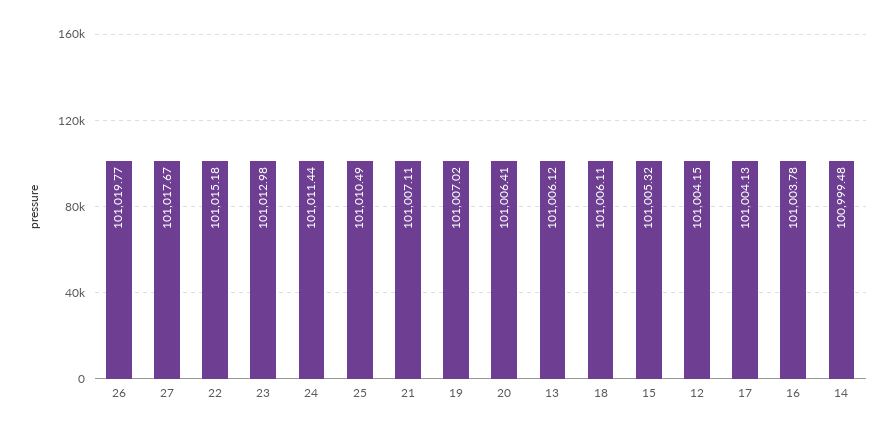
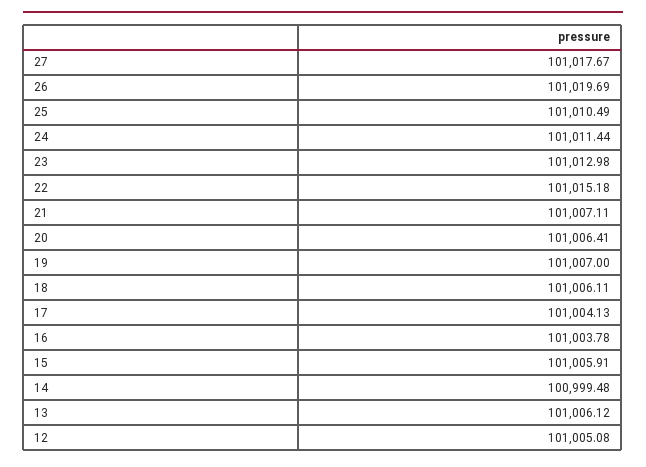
26: 101019.77 -> 101019.69
19: 101007.02 -> 101007
15: 101005.32 -> 101005.91
12: 101004.15 -> 101005.08

